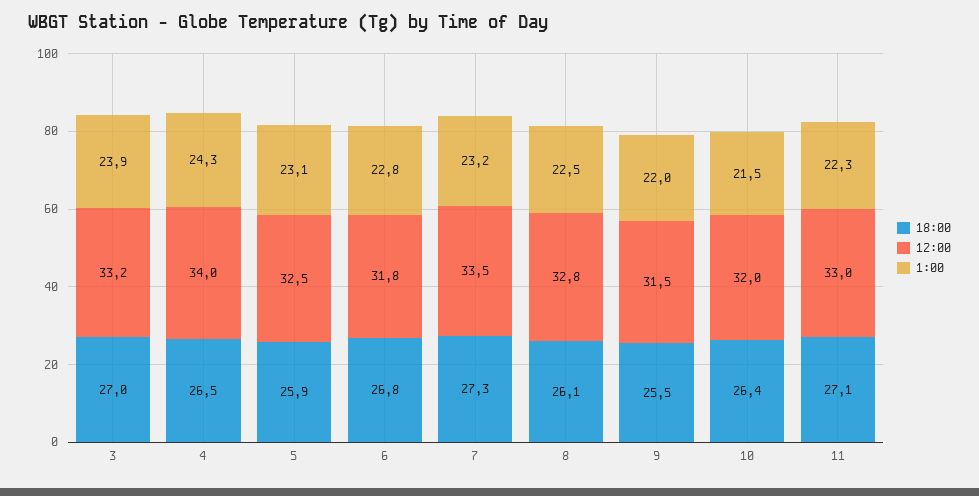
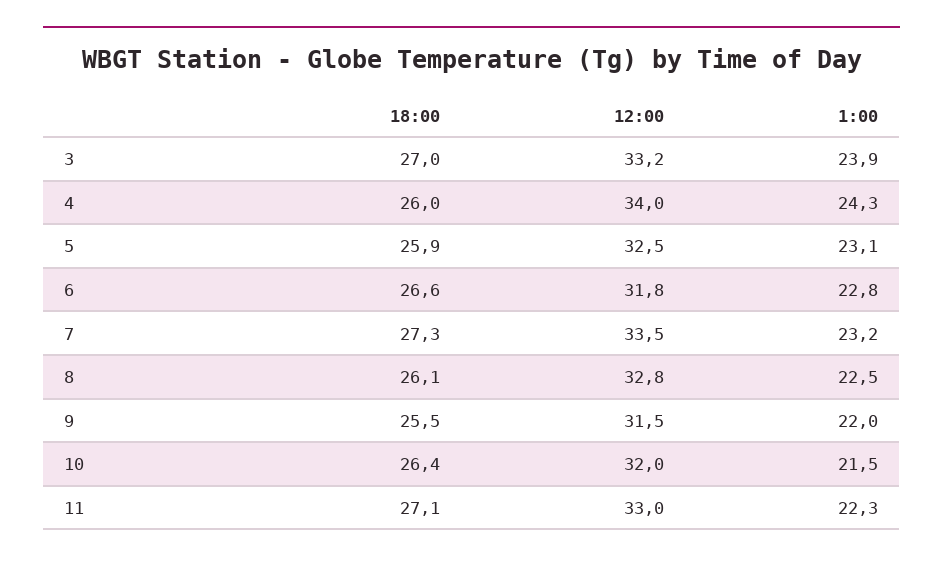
18:00, 4: 26.5 -> 26
18:00, 6: 26.8 -> 26.6

